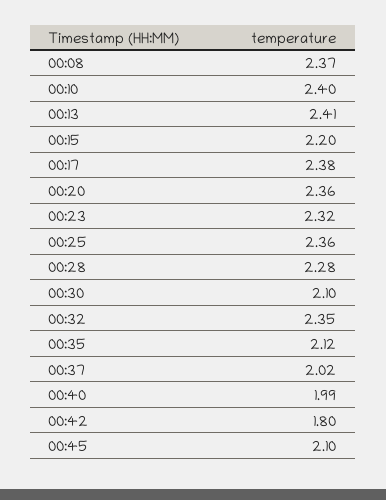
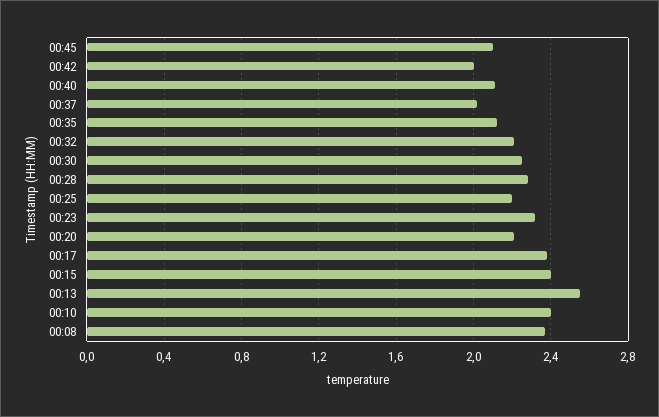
00:13: 2.41 -> 2.55
00:15: 2.2 -> 2.4
00:20: 2.36 -> 2.2
00:25: 2.36 -> 2.2
00:30: 2.1 -> 2.25
00:32: 2.35 -> 2.2
00:40: 1.99 -> 2.1
00:42: 1.8 -> 2

